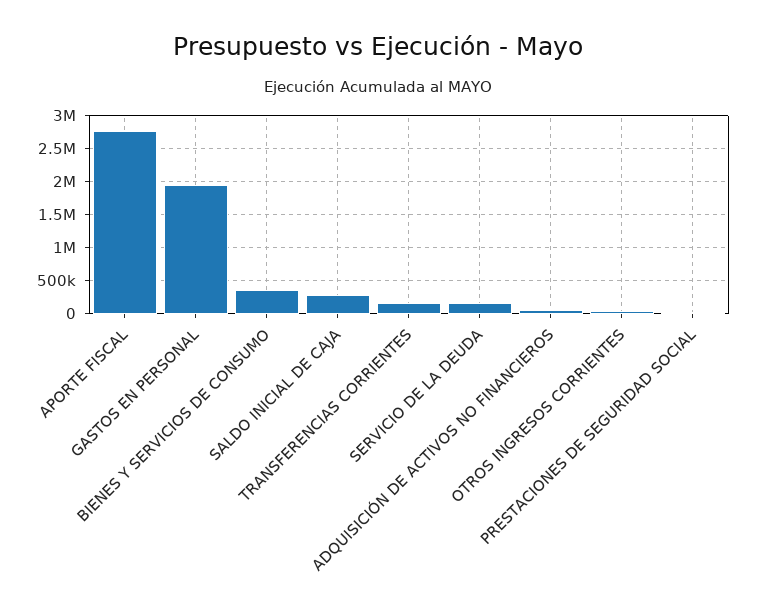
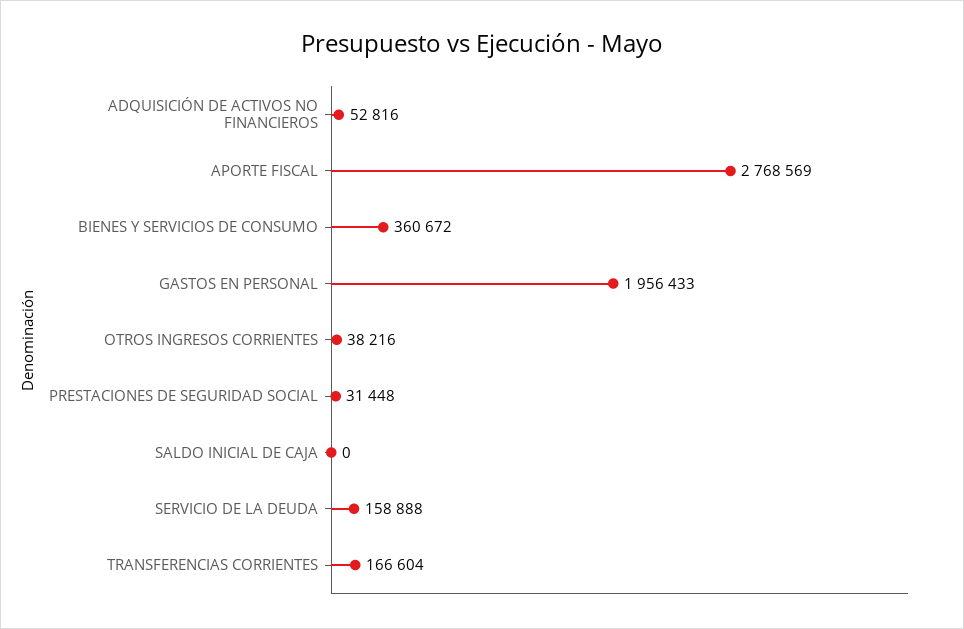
SALDO INICIAL DE CAJA: 300000 -> 0

